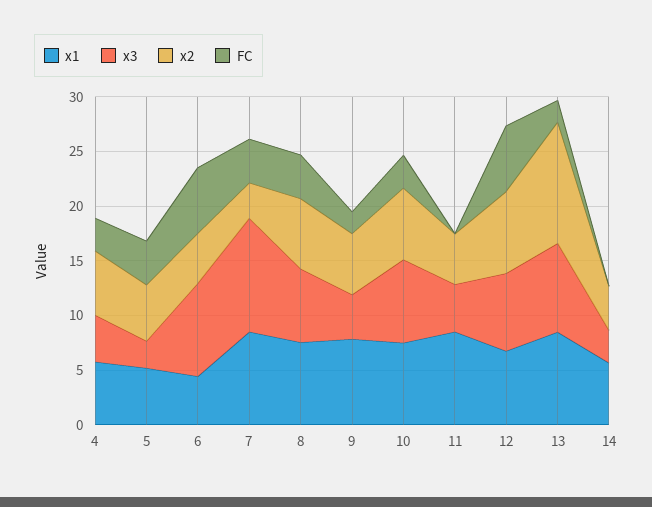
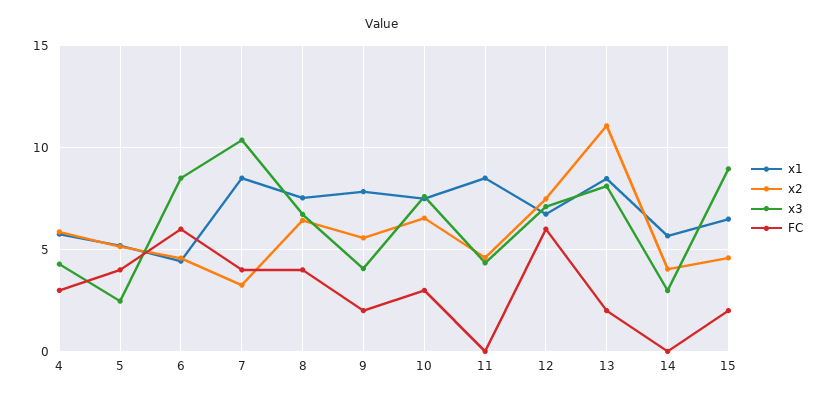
x1, 15: none -> 6.5
x2, 15: none -> 4.5
x3, 15: none -> 9
FC, 15: none -> 2

